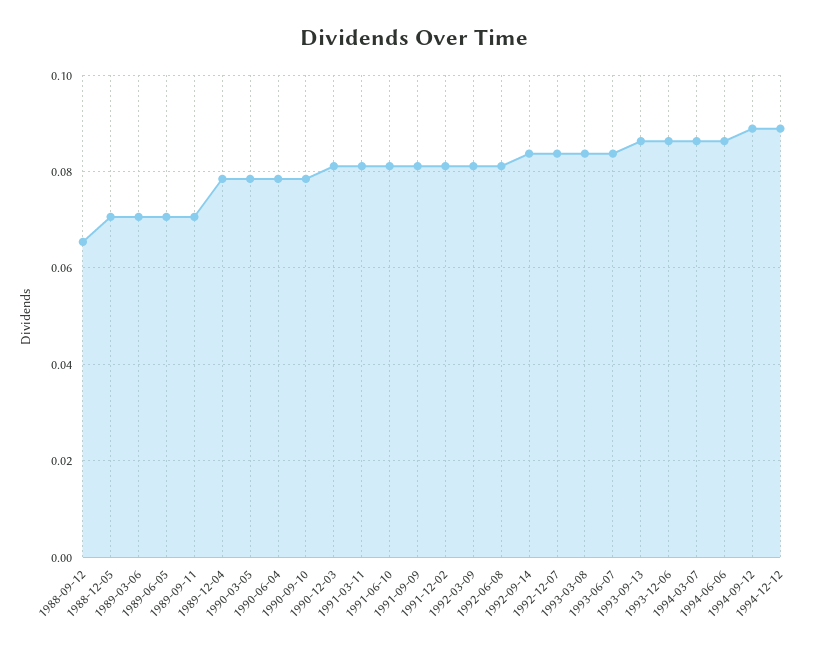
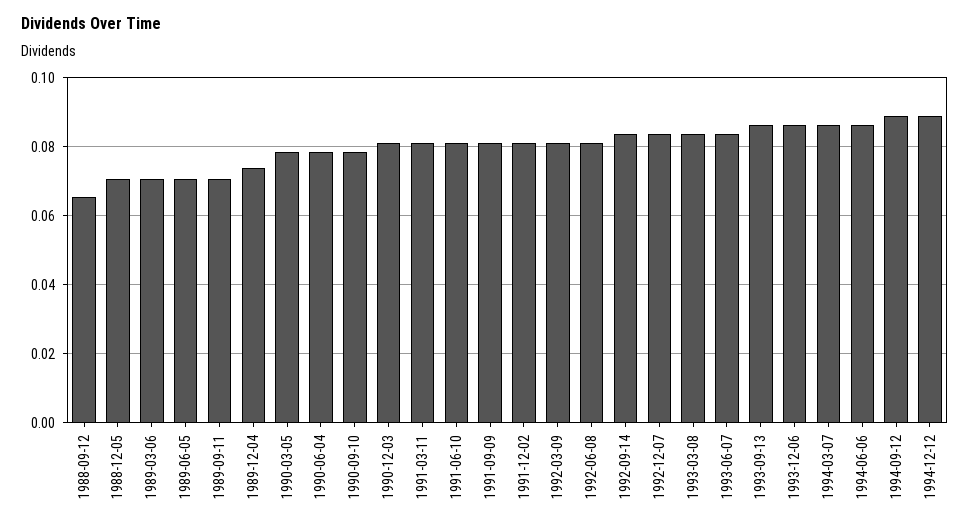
1989-12-04: 0.078 -> 0.074

